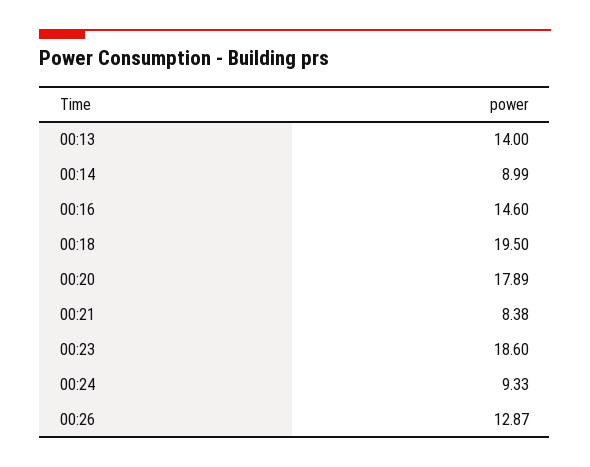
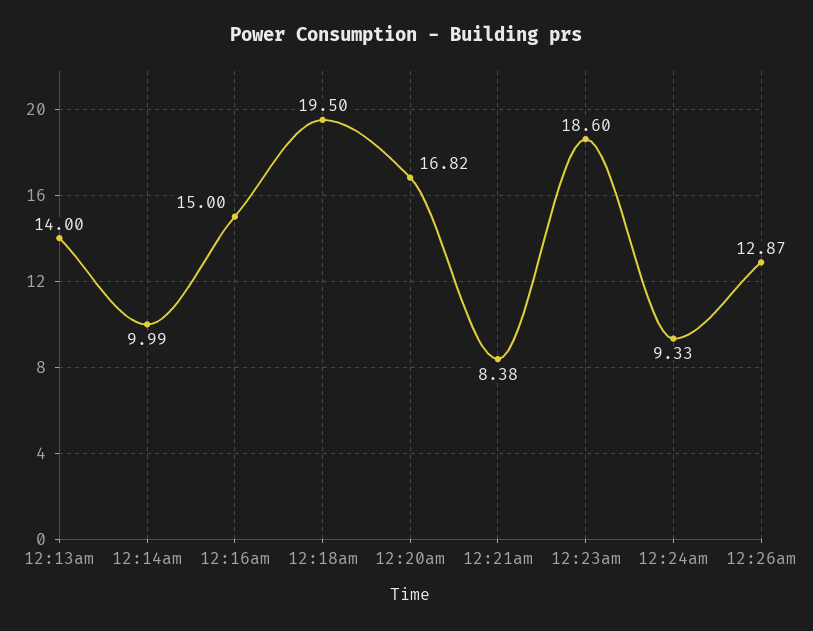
00:14: 8.99 -> 9.99
00:16: 14.6 -> 15
00:20: 17.89 -> 16.82

